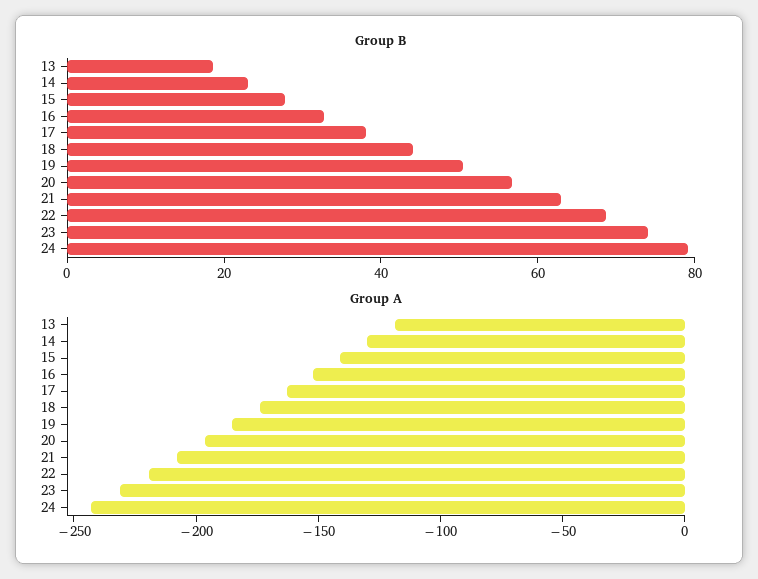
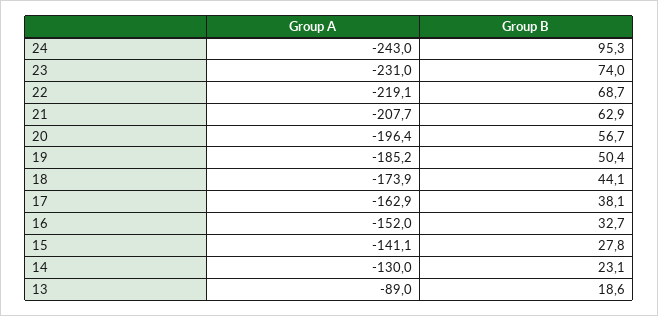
Group B, 24: 80 -> 95.3
Group A, 13: -120 -> -89

